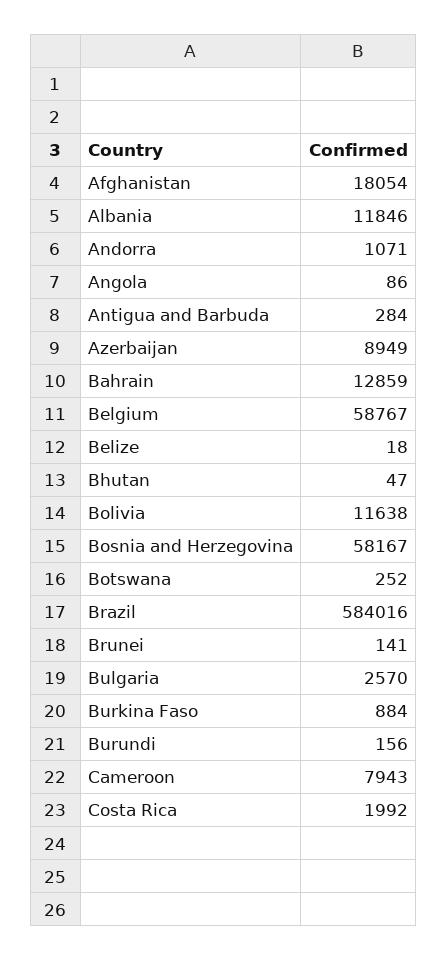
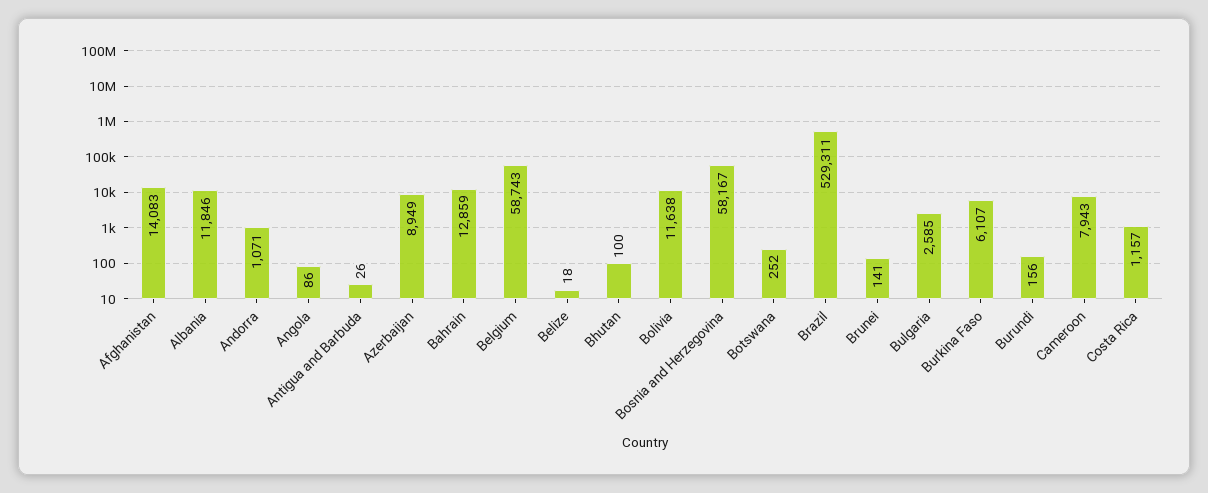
Afghanistan: 18054 -> 14083
Antigua and Barbuda: 284 -> 26
Belgium: 58767 -> 58743
Bhutan: 47 -> 100
Brazil: 584016 -> 529311
Bulgaria: 2570 -> 2585
Burkina Faso: 884 -> 6107
Costa Rica: 1992 -> 1157

